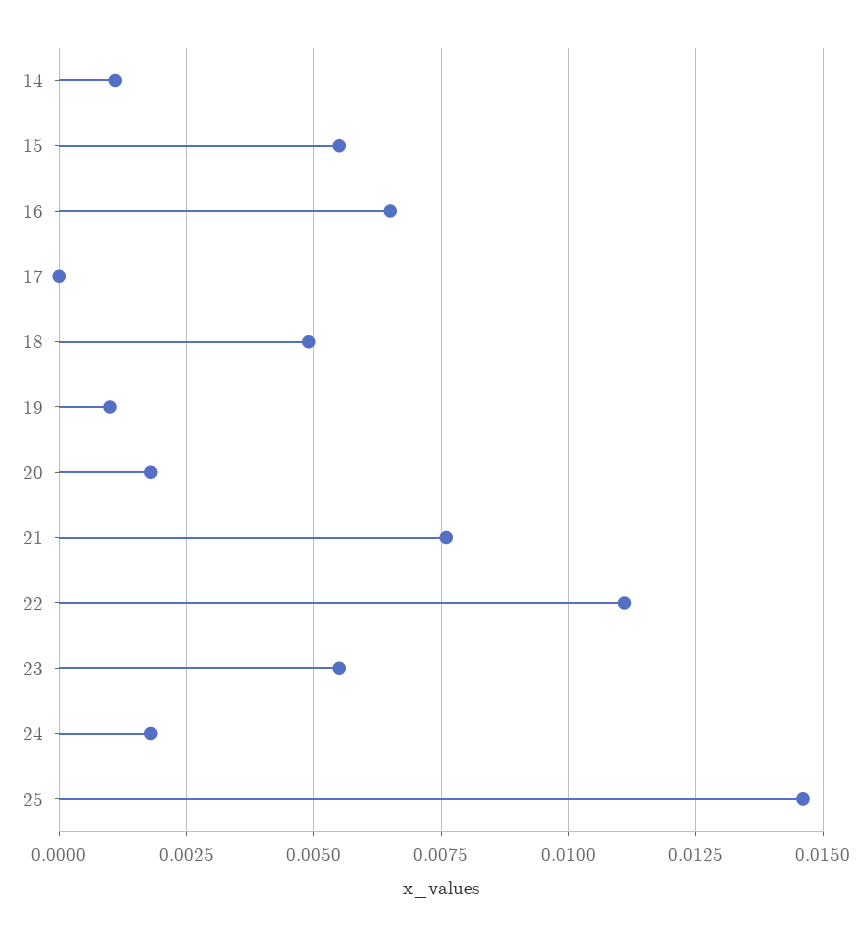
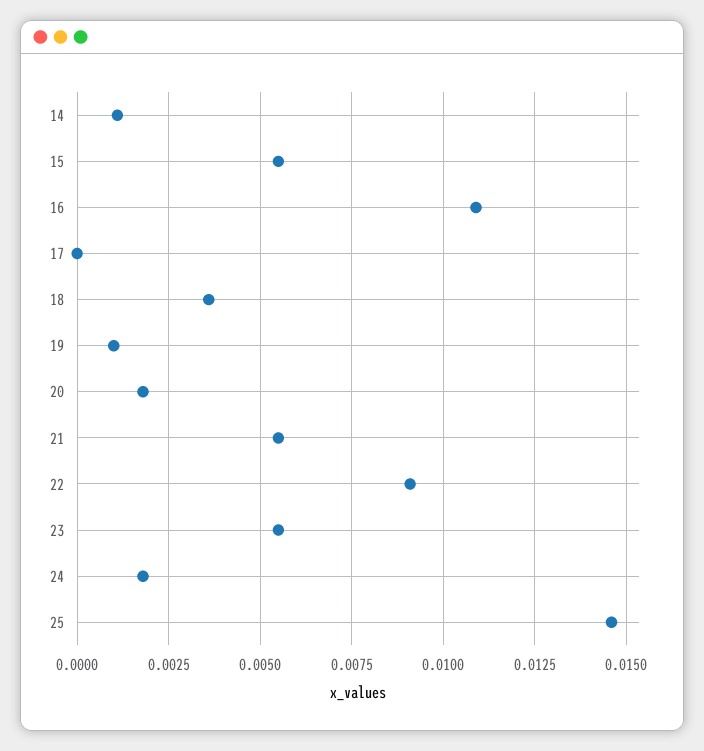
16: 0.0065 -> 0.011
18: 0.005 -> 0.0035
21: 0.0075 -> 0.0055
22: 0.011 -> 0.009

